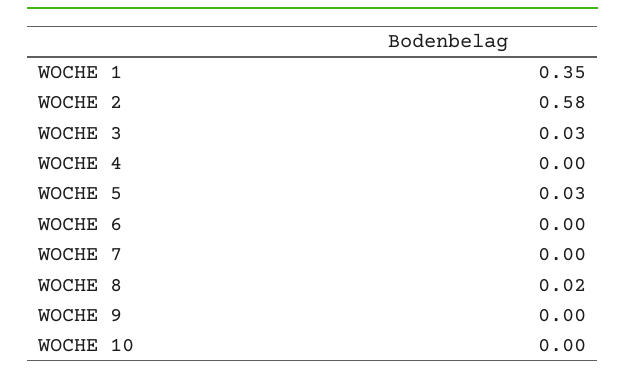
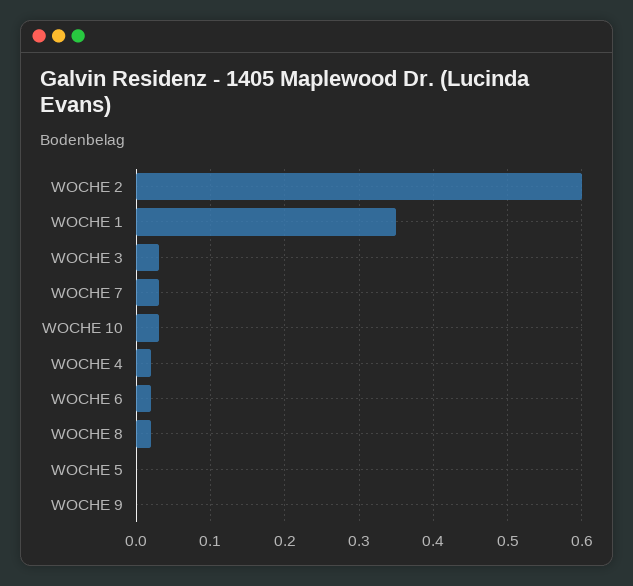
WOCHE 2: 0.58 -> 0.6
WOCHE 4: 0 -> 0.02
WOCHE 5: 0.03 -> 0
WOCHE 6: 0 -> 0.02
WOCHE 7: 0 -> 0.03
WOCHE 10: 0 -> 0.03

